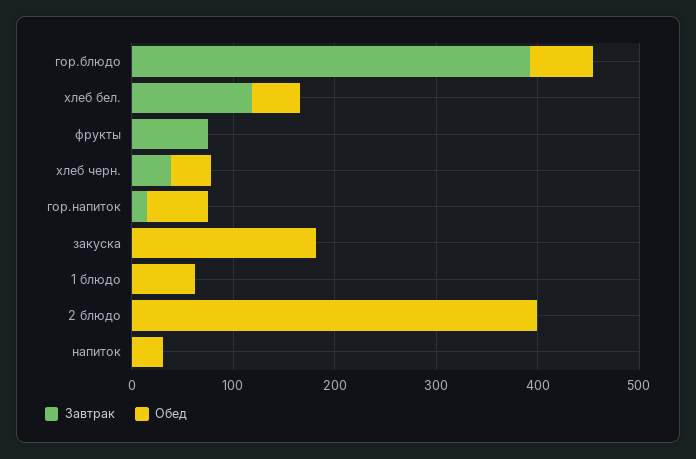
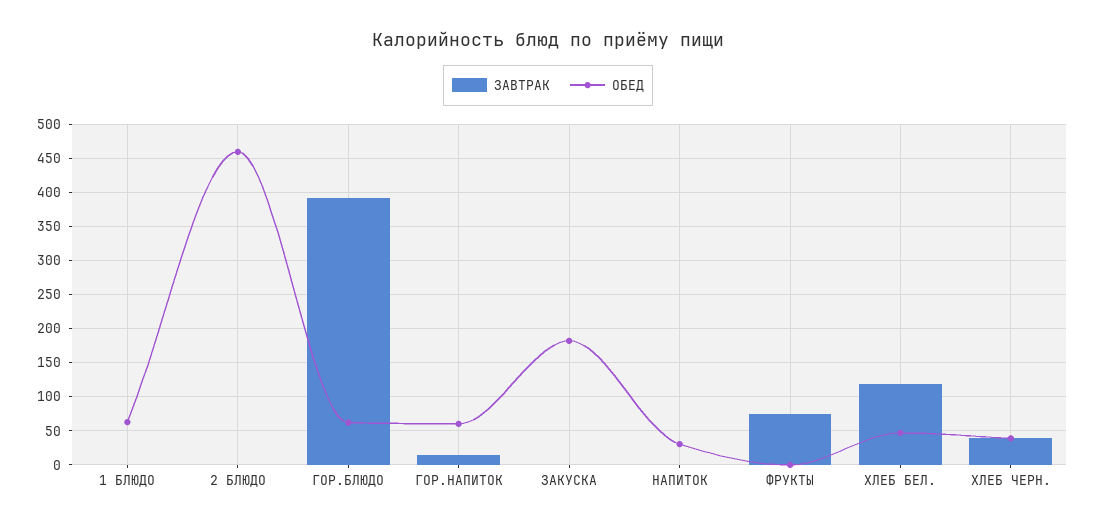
Обед, 2 блюдо: 400 -> 460

